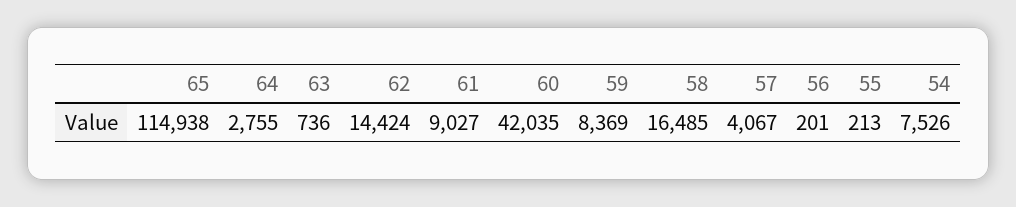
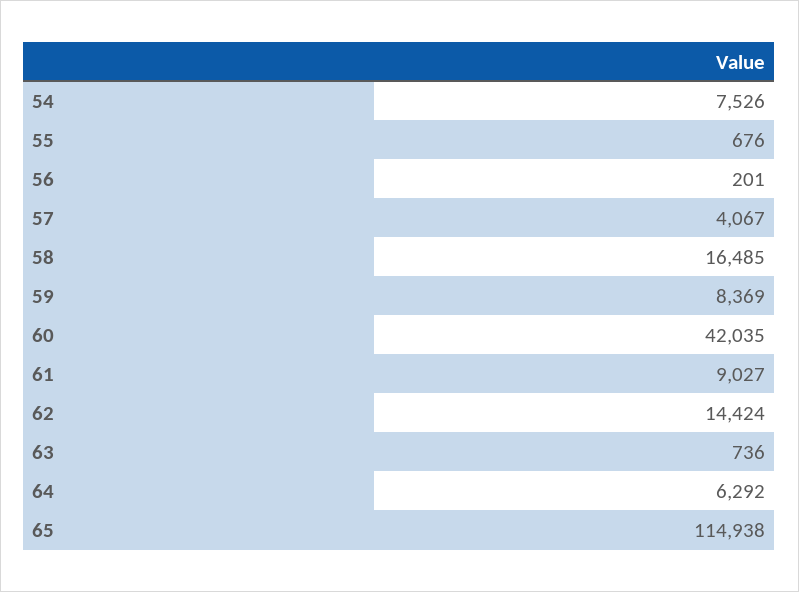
64: 2755 -> 6292
55: 213 -> 676

